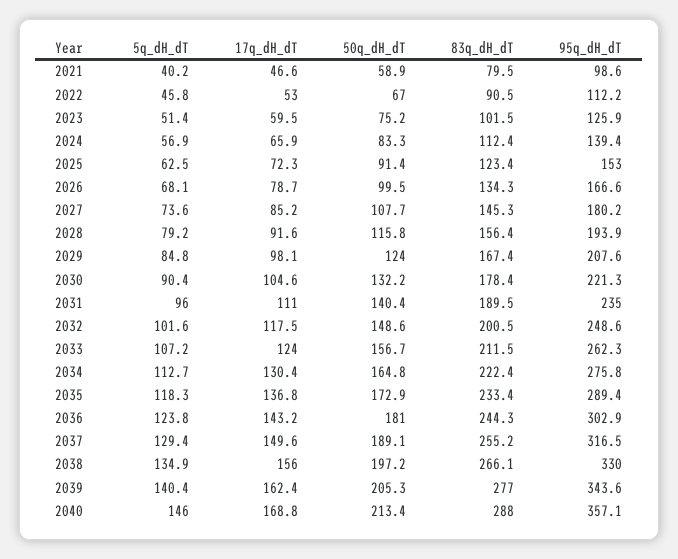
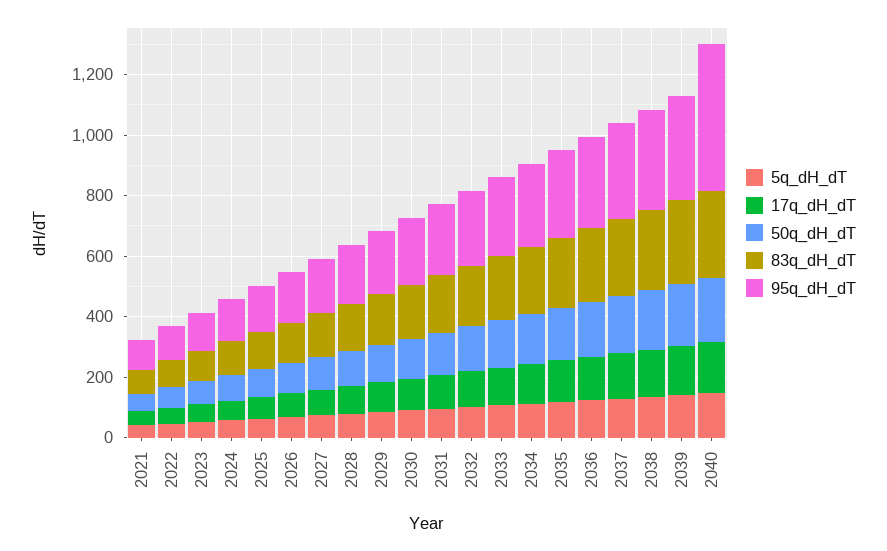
95q_dH_dT, 2040: 357.1 -> 500

